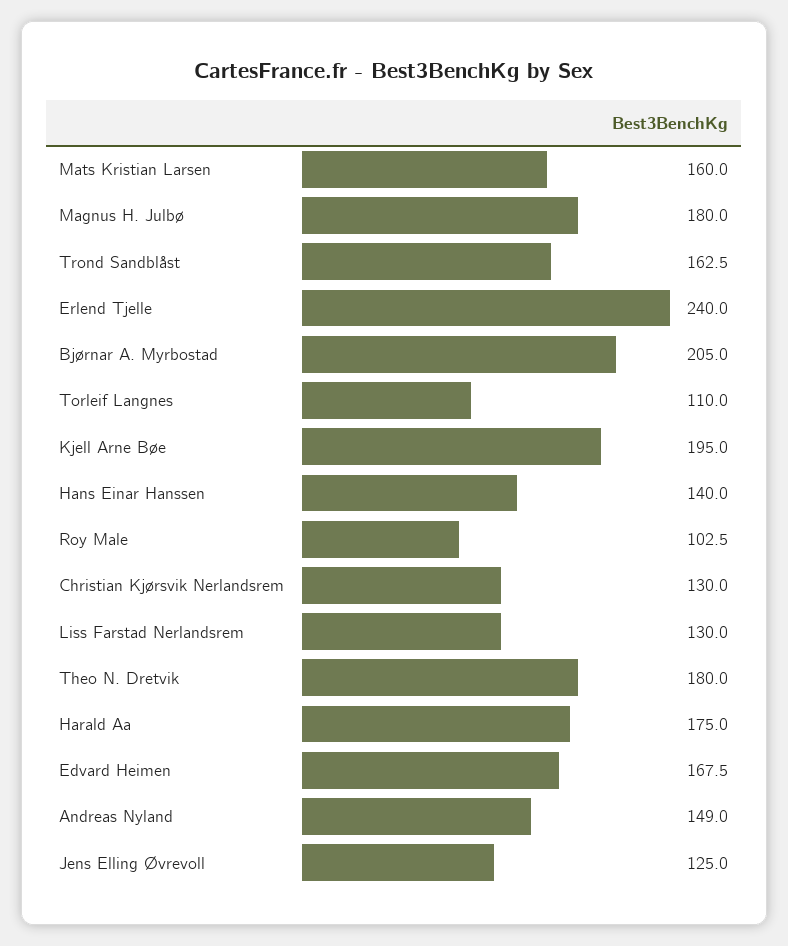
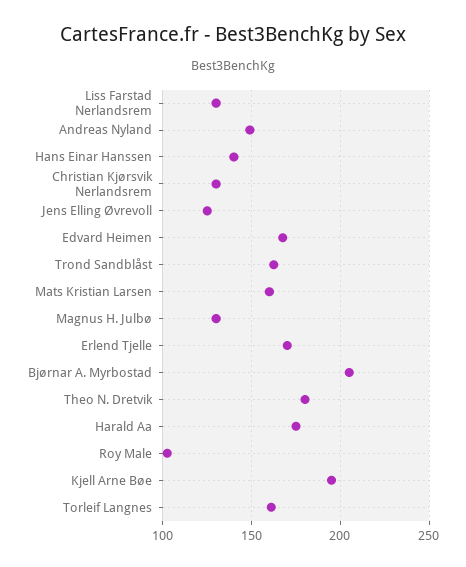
Magnus H. Julbø: 180 -> 130
Erlend Tjelle: 240 -> 170
Torleif Langnes: 110 -> 160

